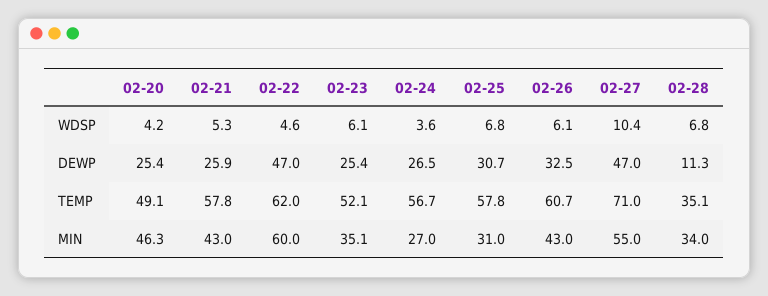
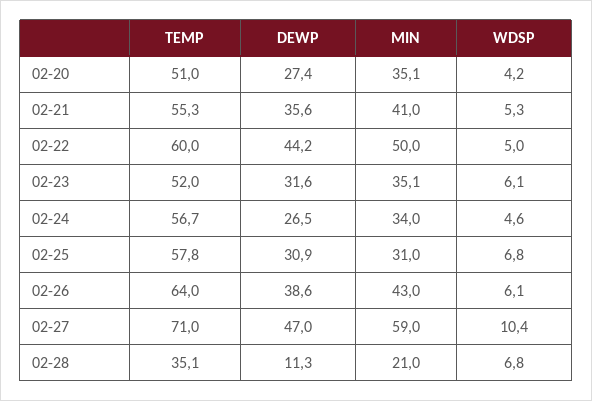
02-22, WDSP: 4.6 -> 5
02-24, WDSP: 3.6 -> 4.6
02-20, DEWP: 25.4 -> 27.4
02-21, DEWP: 25.9 -> 35.6
02-22, DEWP: 47 -> 44.2
02-23, DEWP: 25.4 -> 31.6
02-25, DEWP: 30.7 -> 30.9
02-26, DEWP: 32.5 -> 38.6
02-20, TEMP: 49.1 -> 51
02-21, TEMP: 57.8 -> 55.3
02-22, TEMP: 62 -> 60
02-23, TEMP: 52.1 -> 52
02-26, TEMP: 60.7 -> 64
02-20, MIN: 46.3 -> 35.1
02-21, MIN: 43 -> 41
02-22, MIN: 60 -> 50
02-24, MIN: 27 -> 34
02-27, MIN: 55 -> 59
02-28, MIN: 34 -> 21

